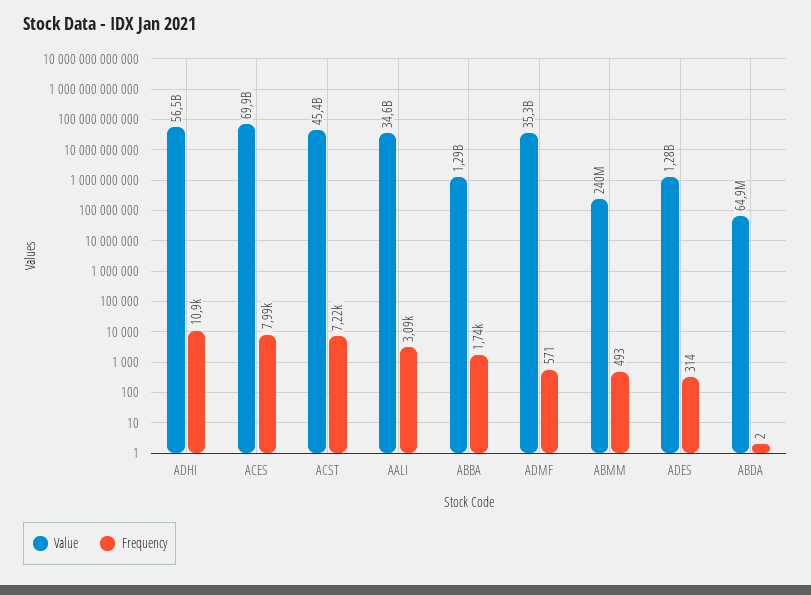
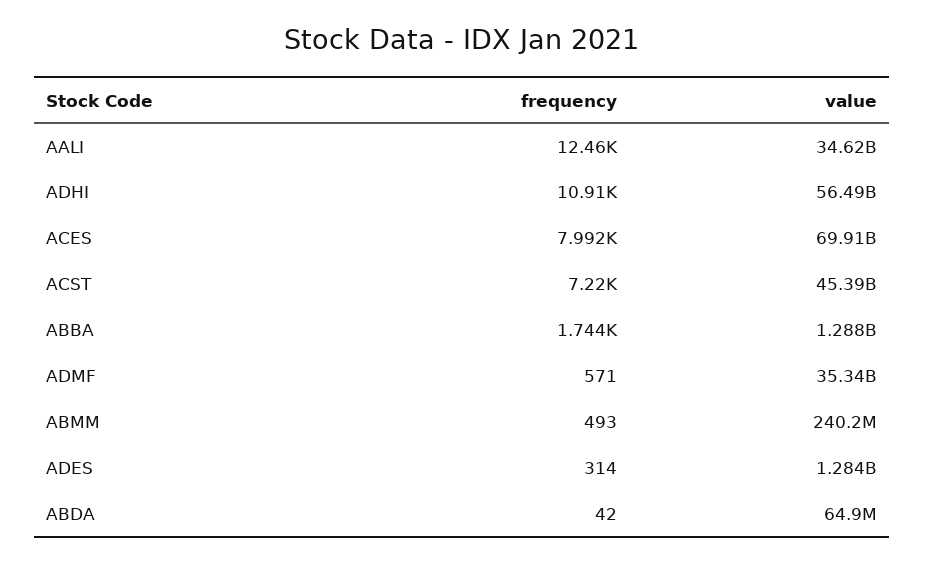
Frequency, AALI: 3090 -> 12460
Frequency, ABDA: 2 -> 42

